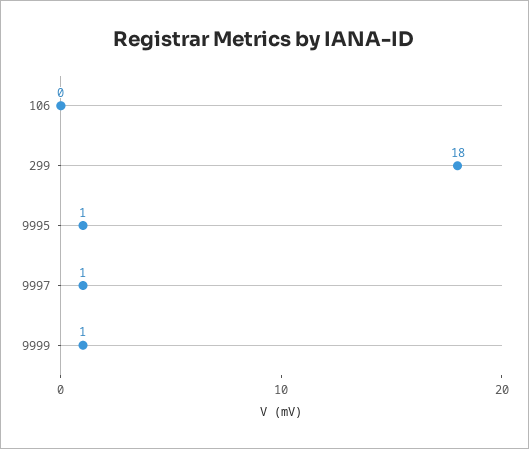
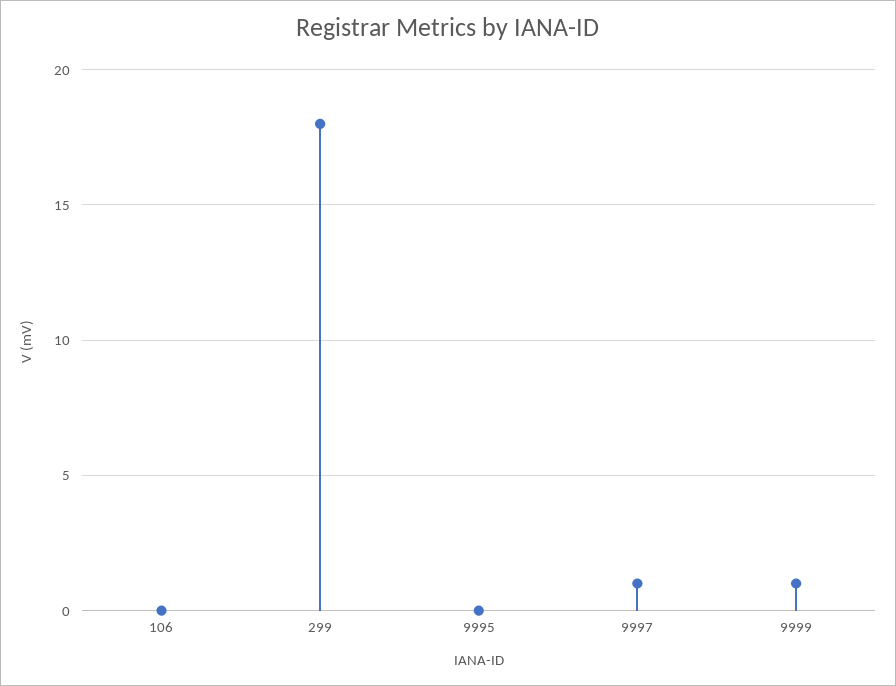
9995: 1 -> 0

